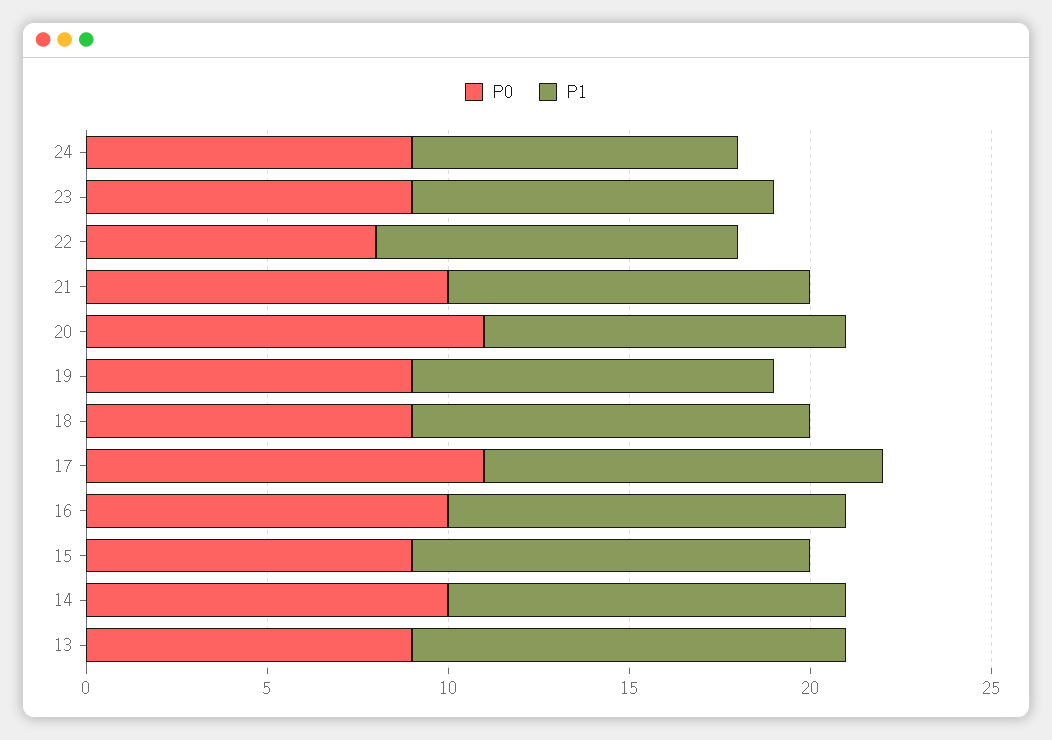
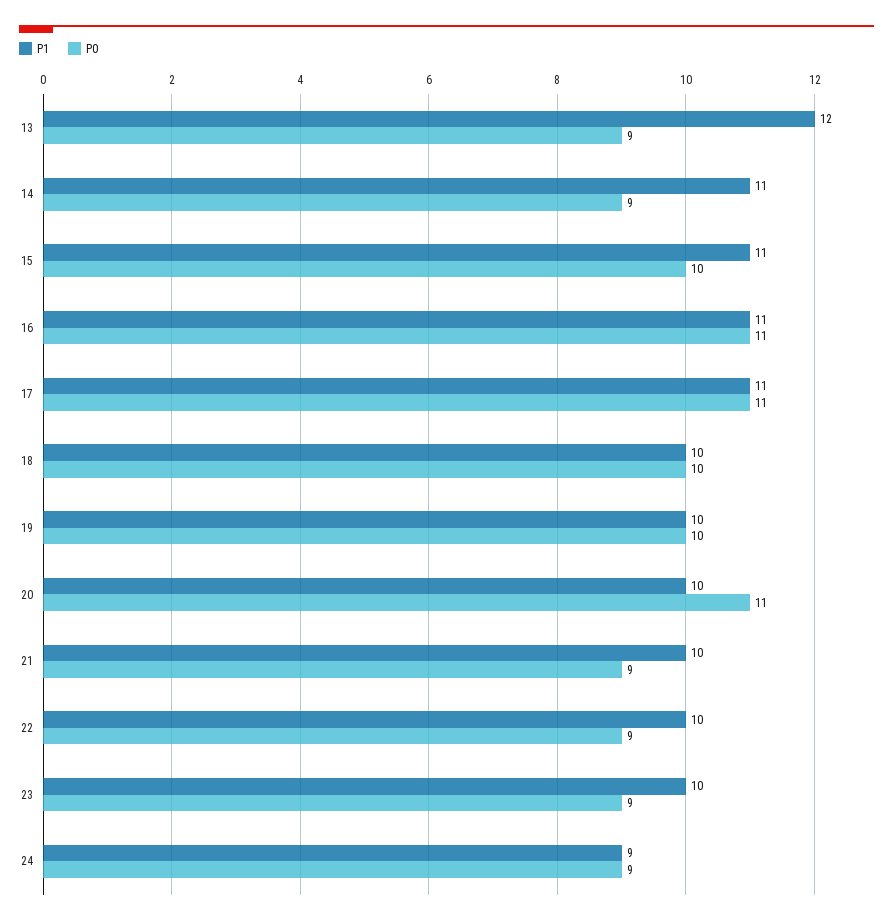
P0, 22: 8 -> 9
P0, 21: 10 -> 9
P0, 19: 9 -> 10
P0, 18: 9 -> 10
P1, 18: 11 -> 10
P0, 16: 10 -> 11
P0, 15: 9 -> 10
P0, 14: 10 -> 9

